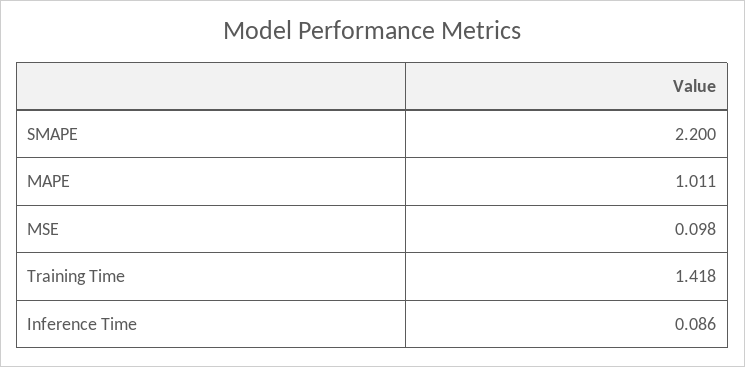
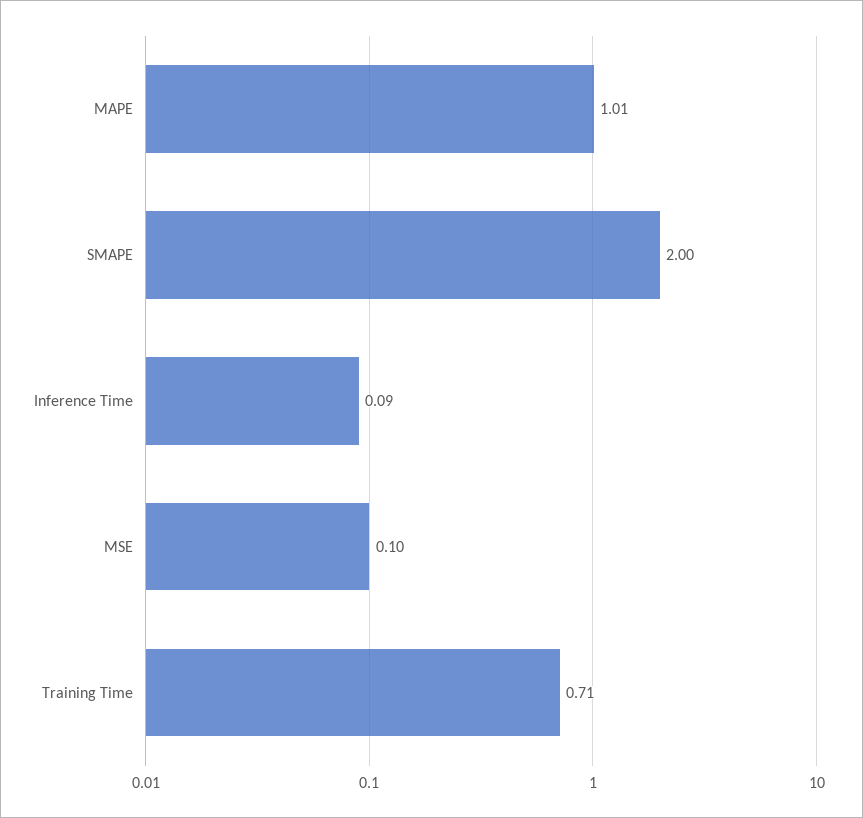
SMAPE: 2.2 -> 2
Training Time: 1.418 -> 0.71

